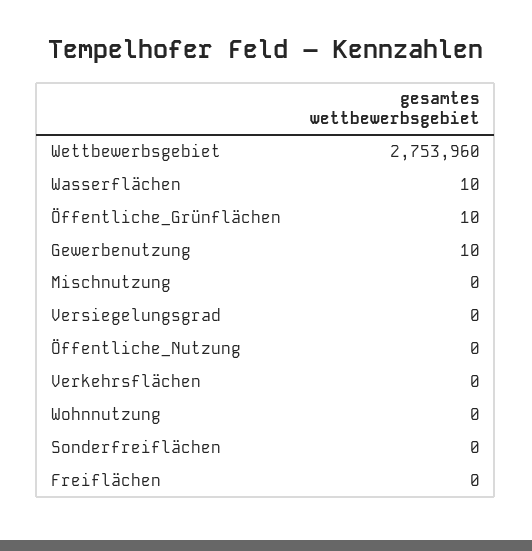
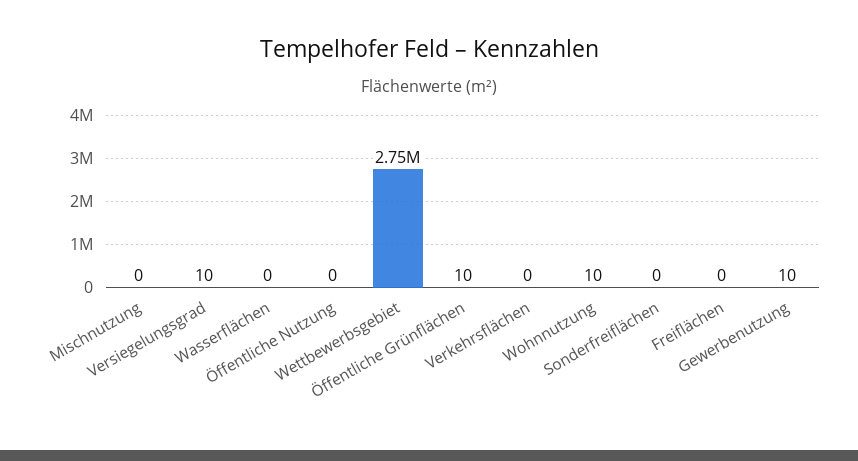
Wasserflächen: 10 -> 0
Versiegelungsgrad: 0 -> 10
Wohnnutzung: 0 -> 10

